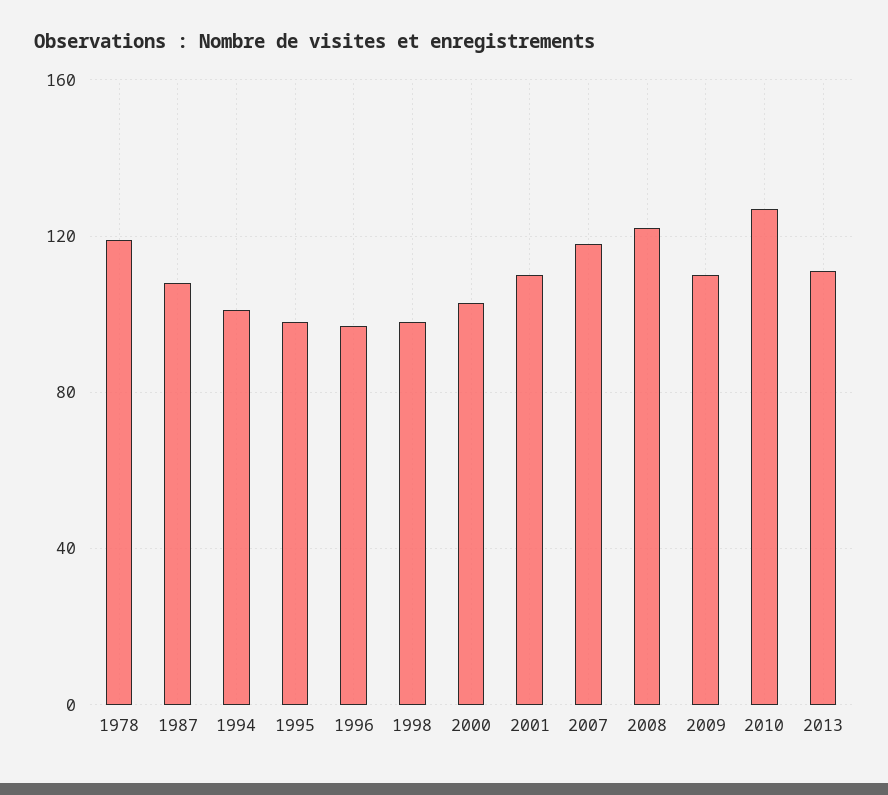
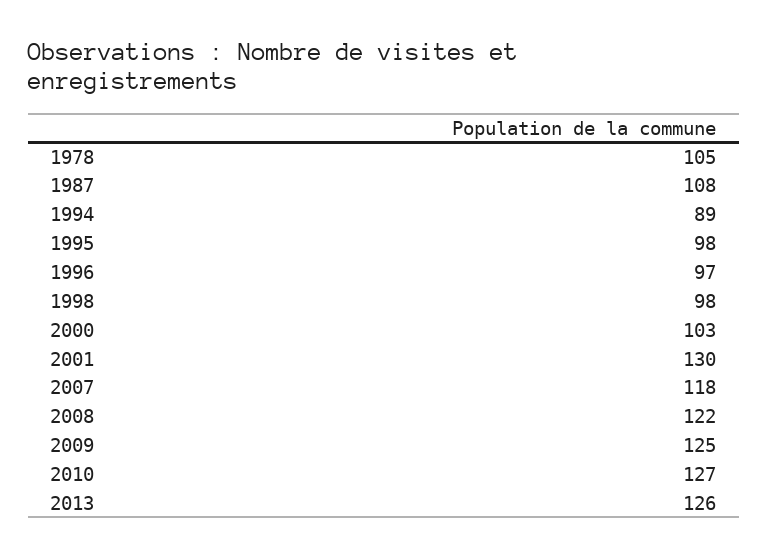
1978: 120 -> 105
1994: 100 -> 89
2001: 110 -> 130
2009: 110 -> 125
2013: 110 -> 126

